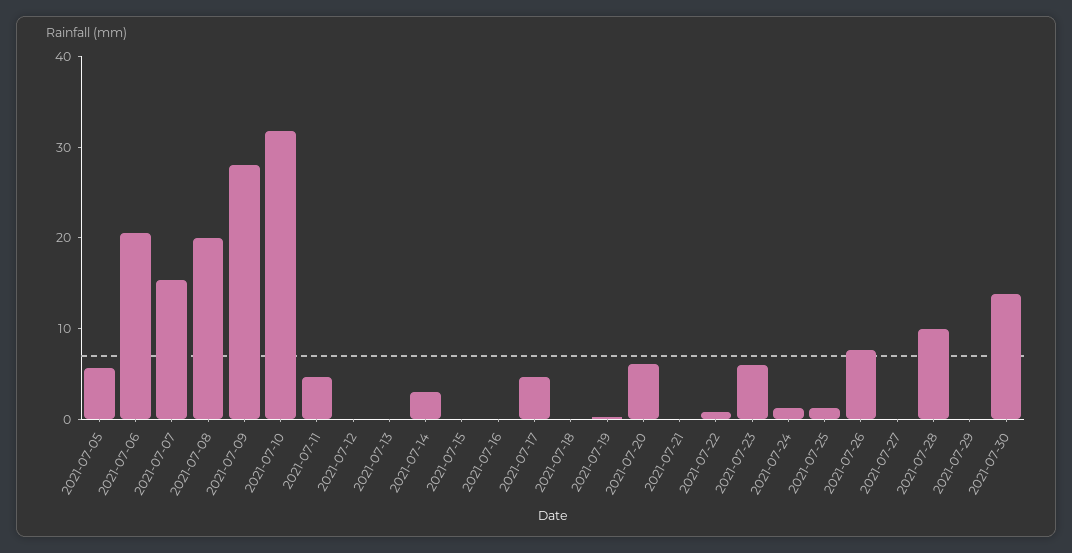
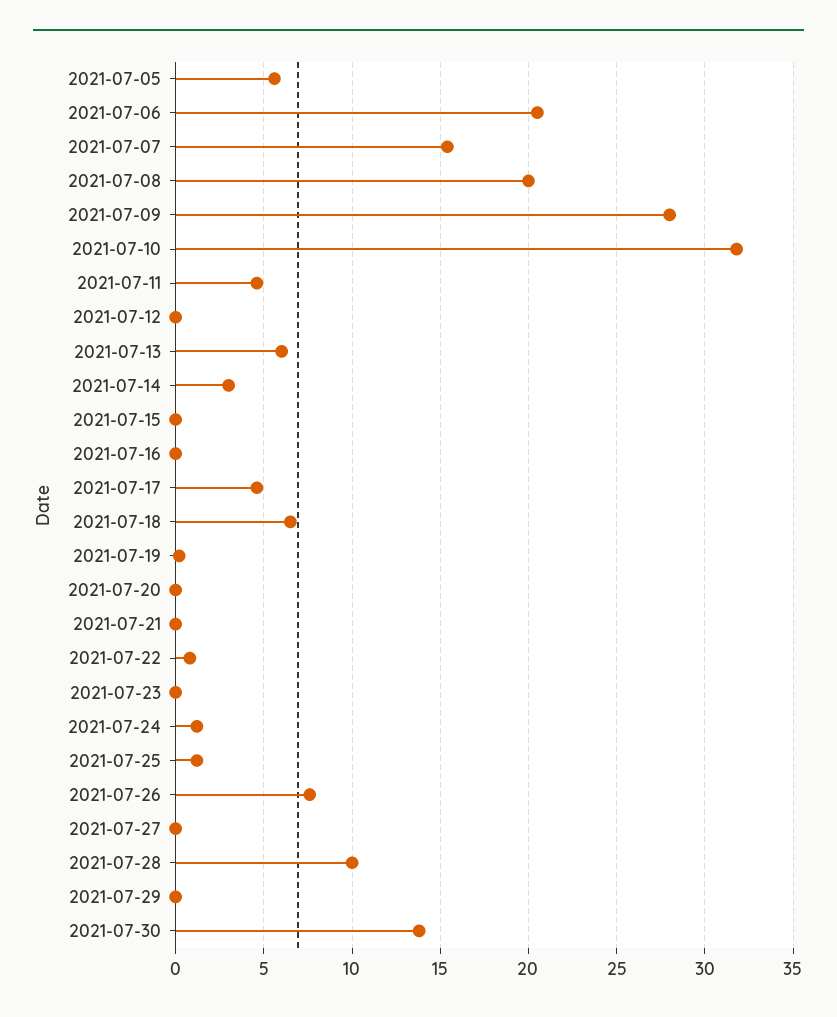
2021-07-13: 0 -> 6
2021-07-18: 0 -> 6.5
2021-07-20: 6 -> 0
2021-07-23: 6 -> 0

